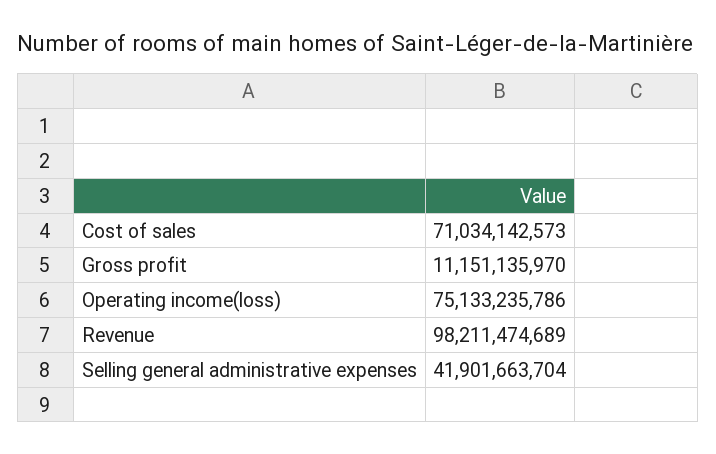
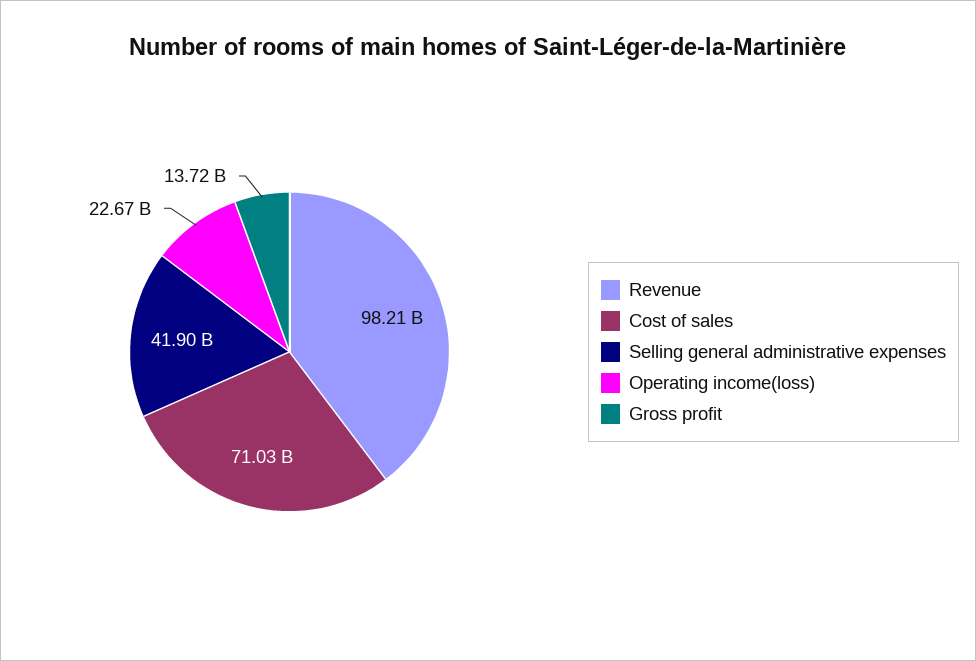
Gross profit: 11151135970 -> 13720000000
Operating income(loss): 75133235786 -> 22670000000

